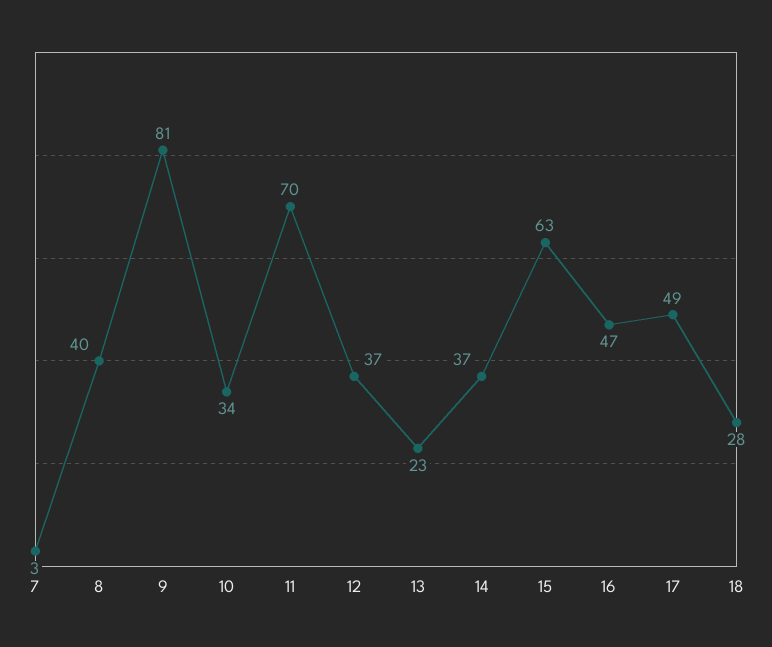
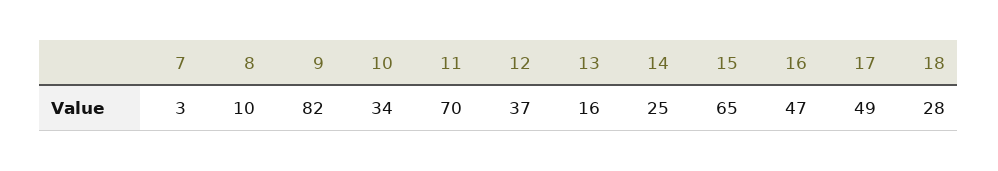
8: 40 -> 10
9: 81 -> 82
13: 23 -> 16
14: 37 -> 25
15: 63 -> 65

